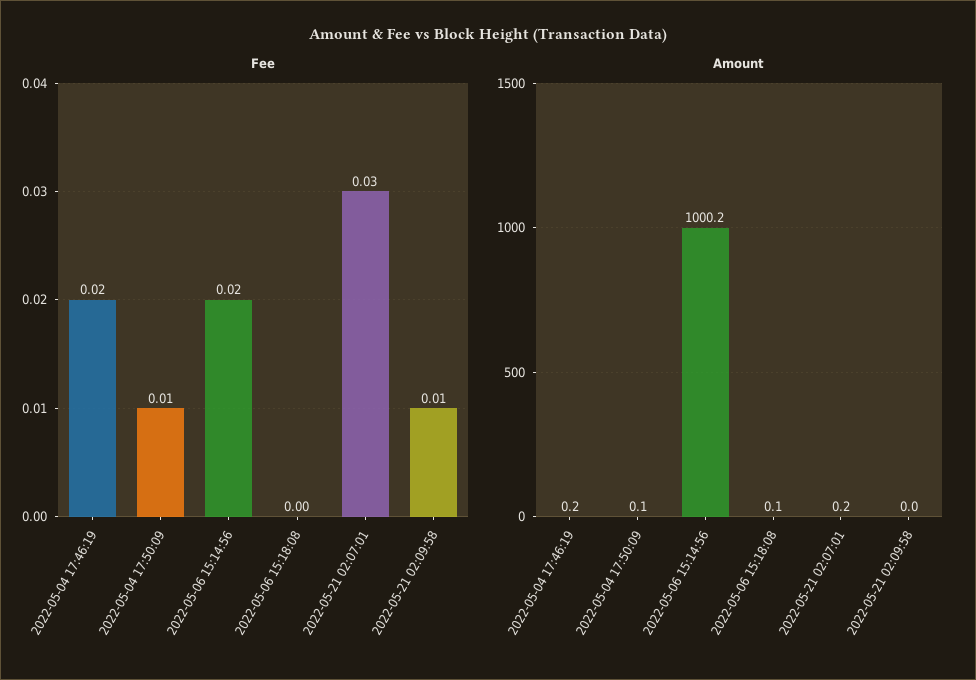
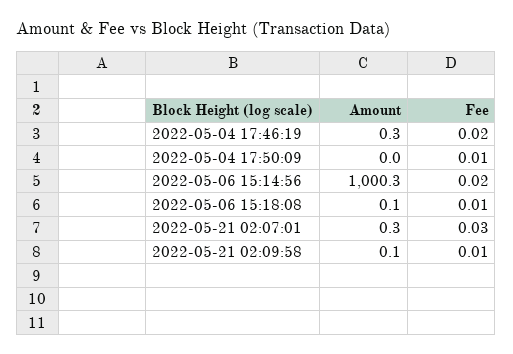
Fee, 2022-05-06 15:18:08: 0 -> 0.01
Amount, 2022-05-04 17:46:19: 0.2 -> 0.3
Amount, 2022-05-04 17:50:09: 0.1 -> 0
Amount, 2022-05-06 15:14:56: 1000.2 -> 1000.3
Amount, 2022-05-21 02:07:01: 0.2 -> 0.3
Amount, 2022-05-21 02:09:58: 0 -> 0.1

